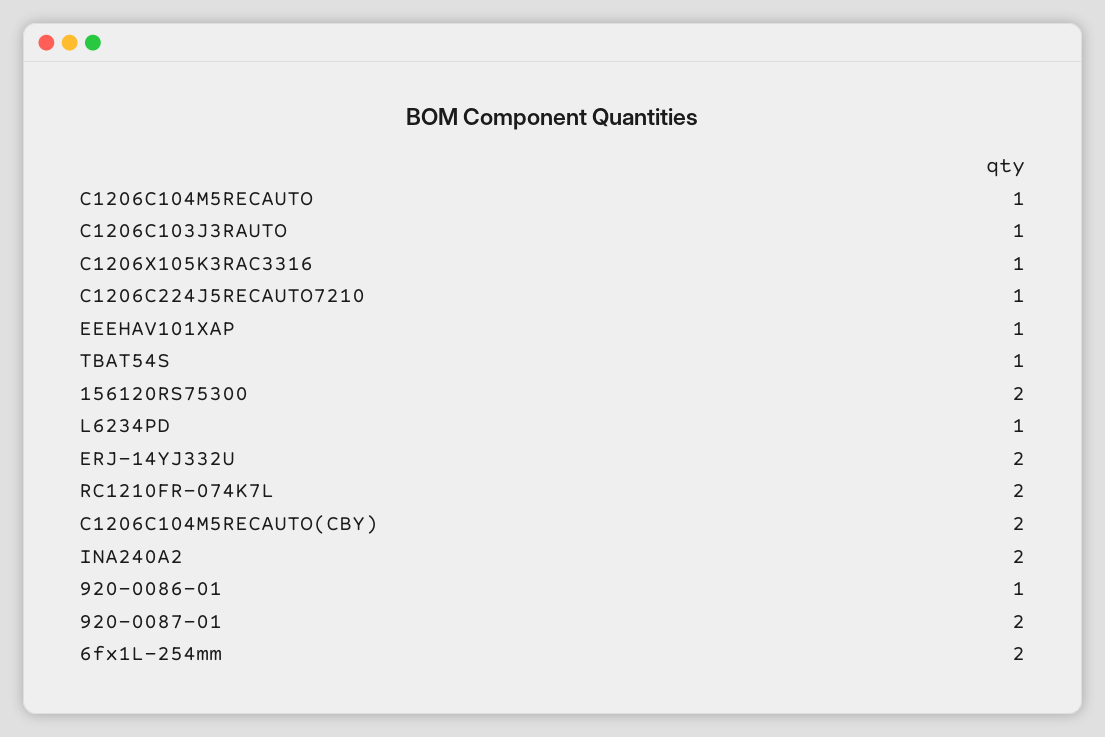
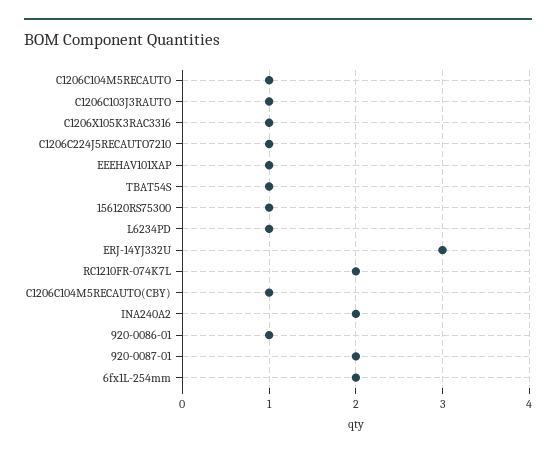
156120RS75300: 2 -> 1
ERJ-14YJ332U: 2 -> 3
C1206C104M5RECAUTO(CBY): 2 -> 1

